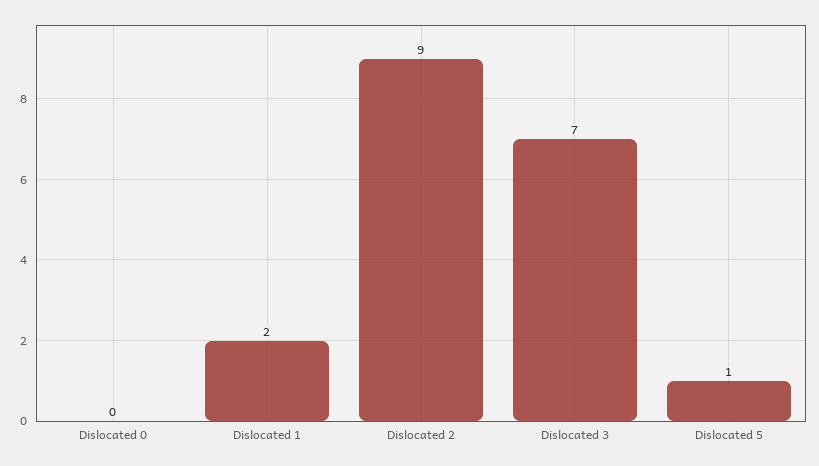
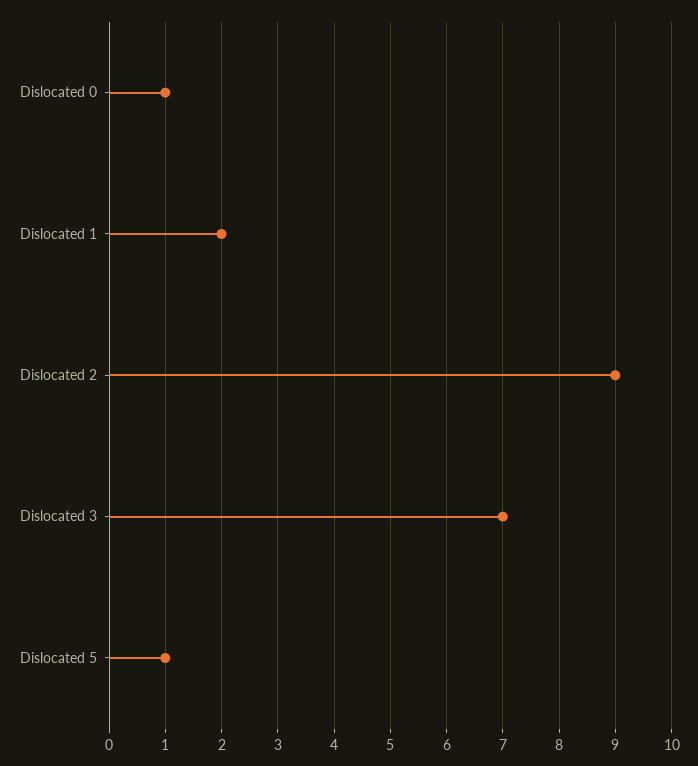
Dislocated 0: 0 -> 1

